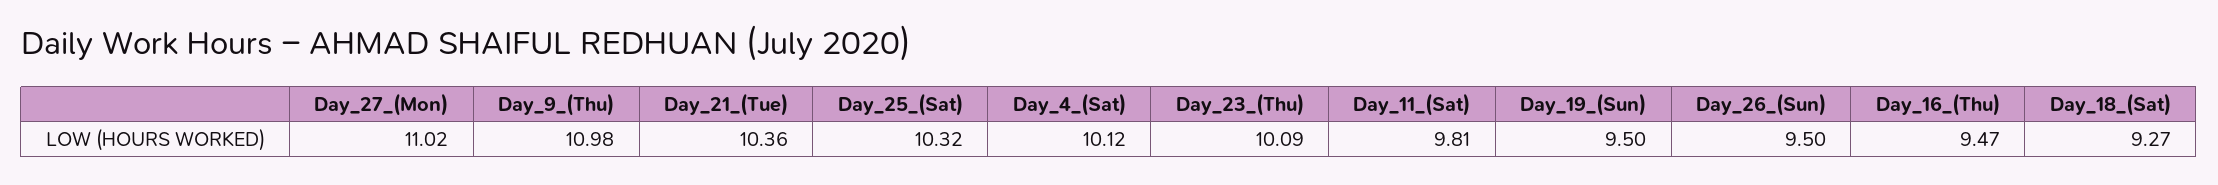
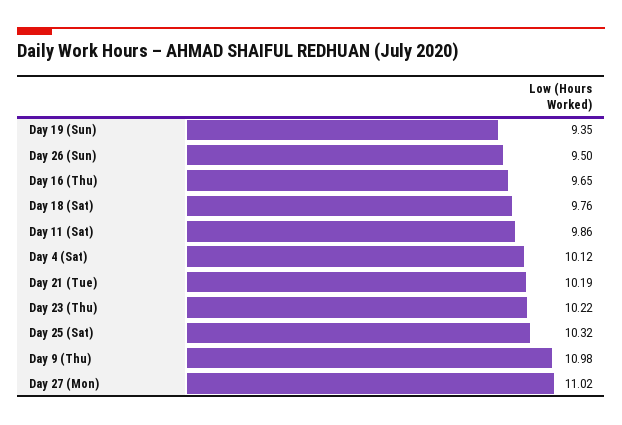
Day_21_(Tue): 10.36 -> 10.19
Day_23_(Thu): 10.09 -> 10.22
Day_11_(Sat): 9.81 -> 9.86
Day_19_(Sun): 9.5 -> 9.35
Day_16_(Thu): 9.47 -> 9.65
Day_18_(Sat): 9.27 -> 9.76

